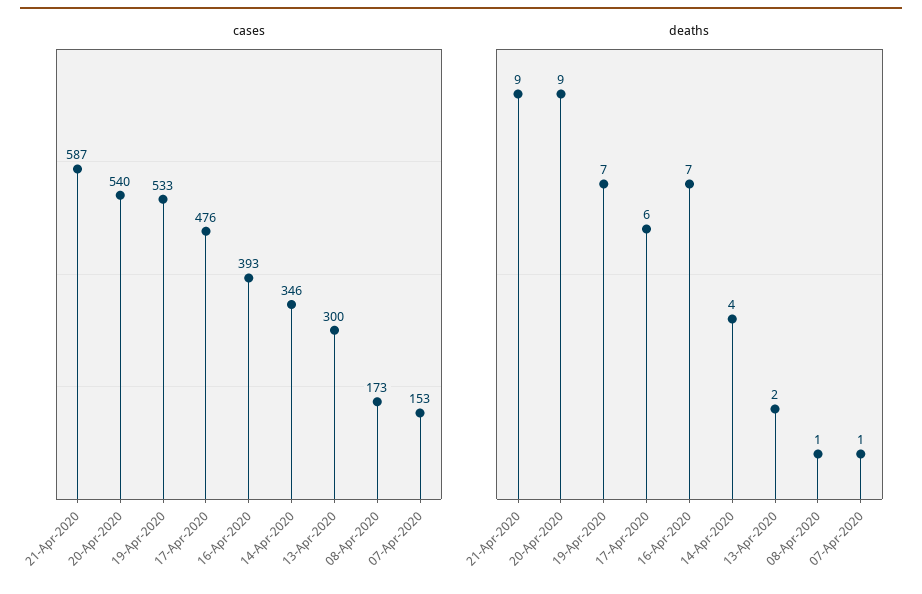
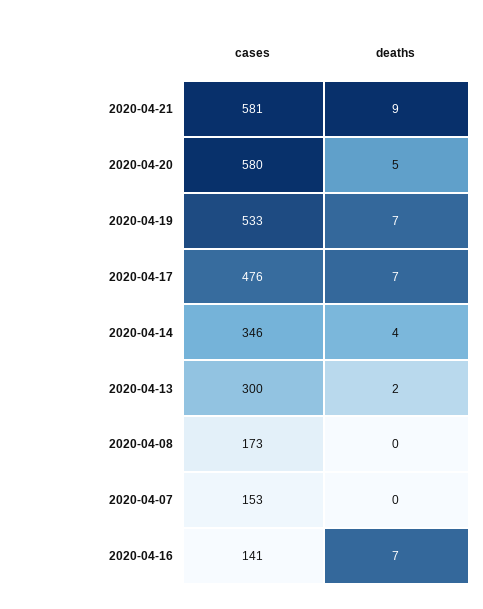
cases, 21-Apr-2020: 587 -> 581
cases, 20-Apr-2020: 540 -> 580
cases, 16-Apr-2020: 393 -> 141
deaths, 20-Apr-2020: 9 -> 5
deaths, 17-Apr-2020: 6 -> 7
deaths, 08-Apr-2020: 1 -> 0
deaths, 07-Apr-2020: 1 -> 0

